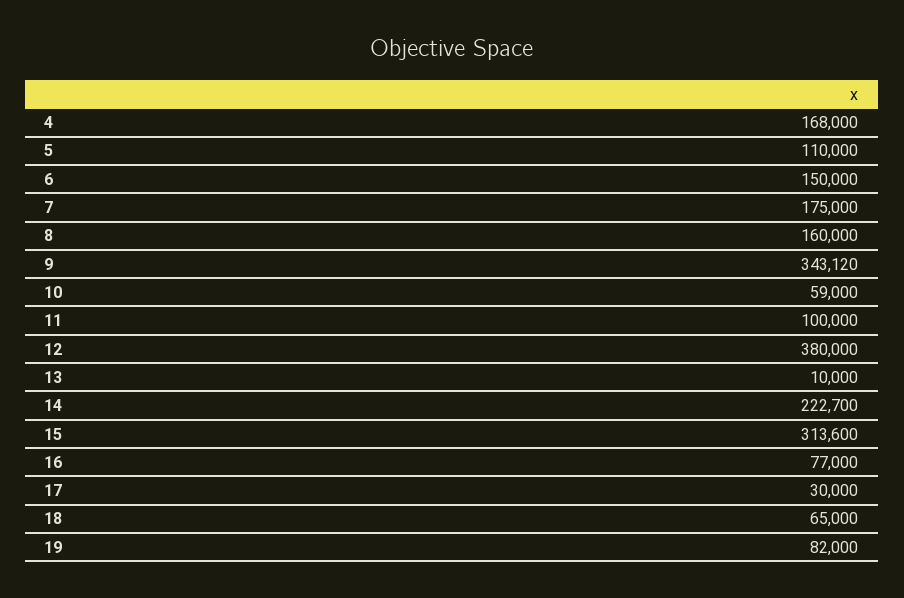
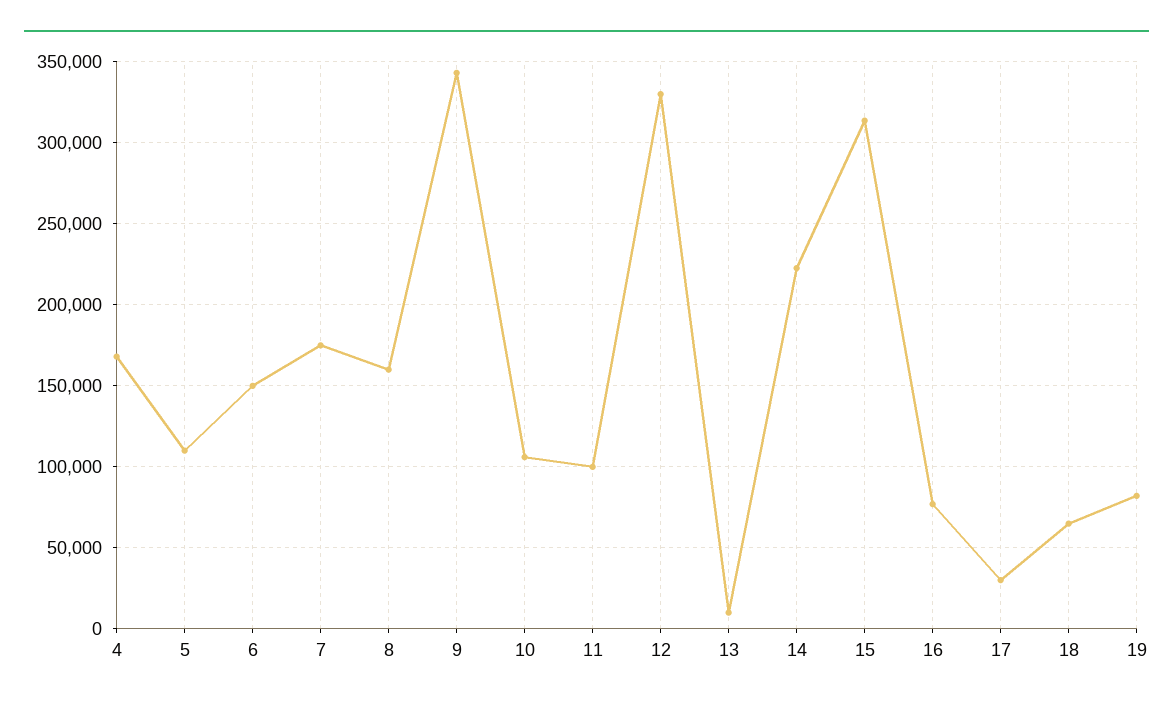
10: 59000 -> 105000
12: 380000 -> 330000

